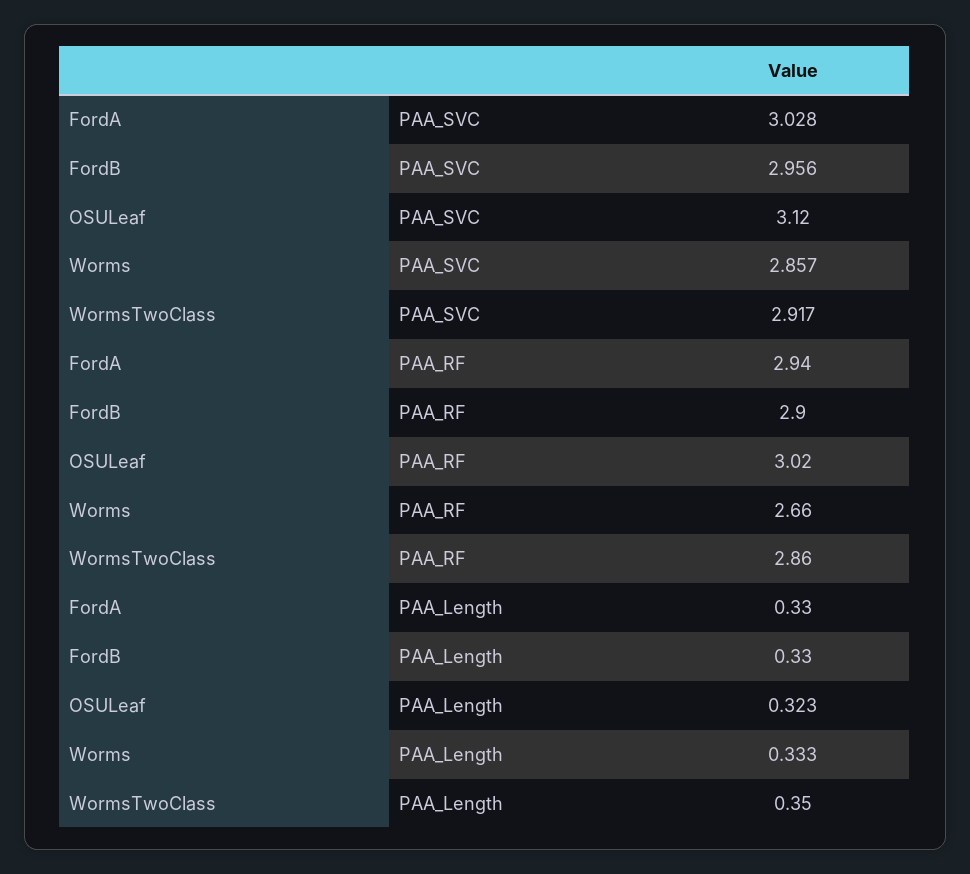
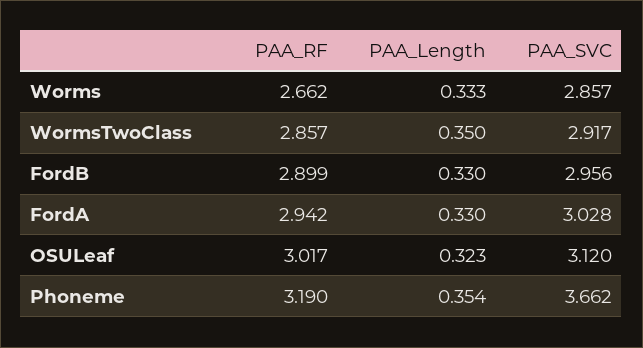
Phoneme, PAA_RF: none -> 3.19
Phoneme, PAA_Length: none -> 0.354
Phoneme, PAA_SVC: none -> 3.662

